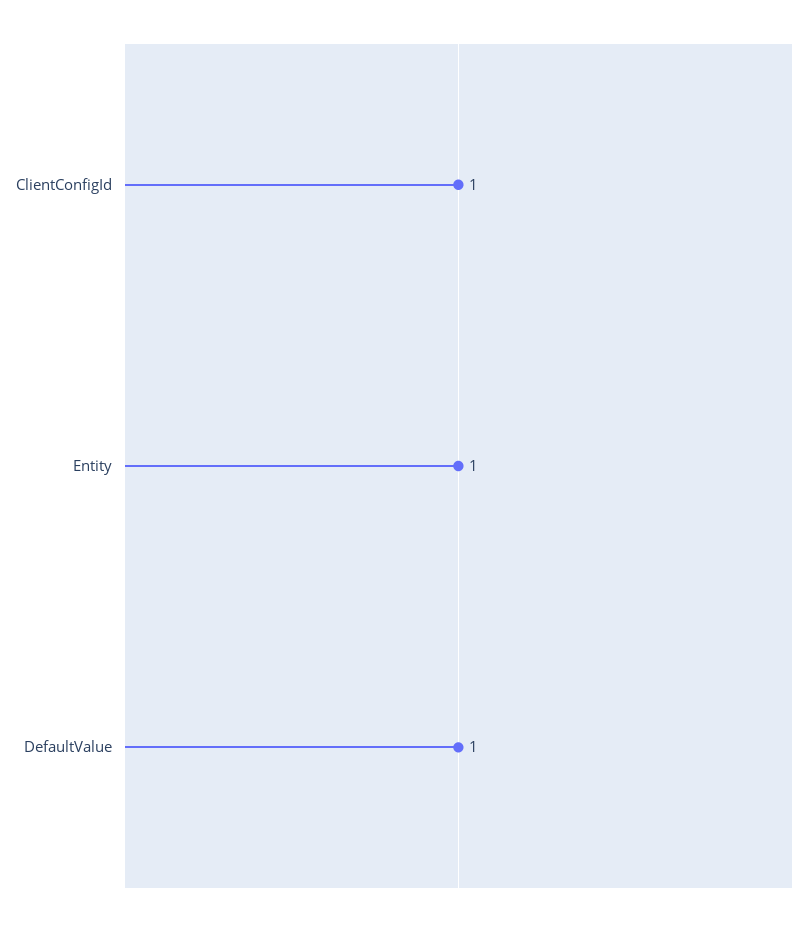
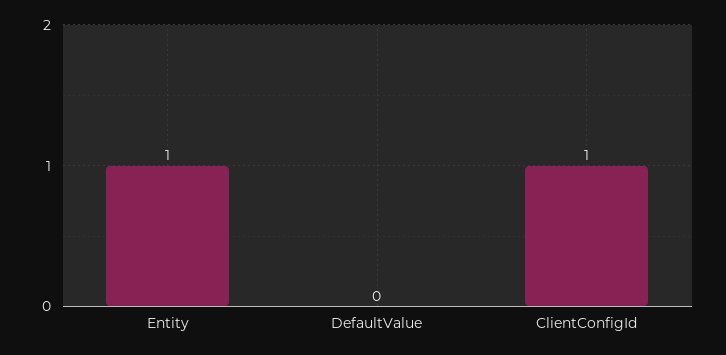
DefaultValue: 1 -> 0

